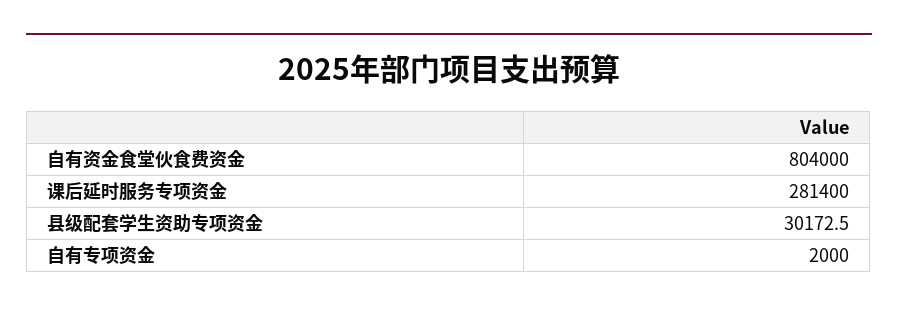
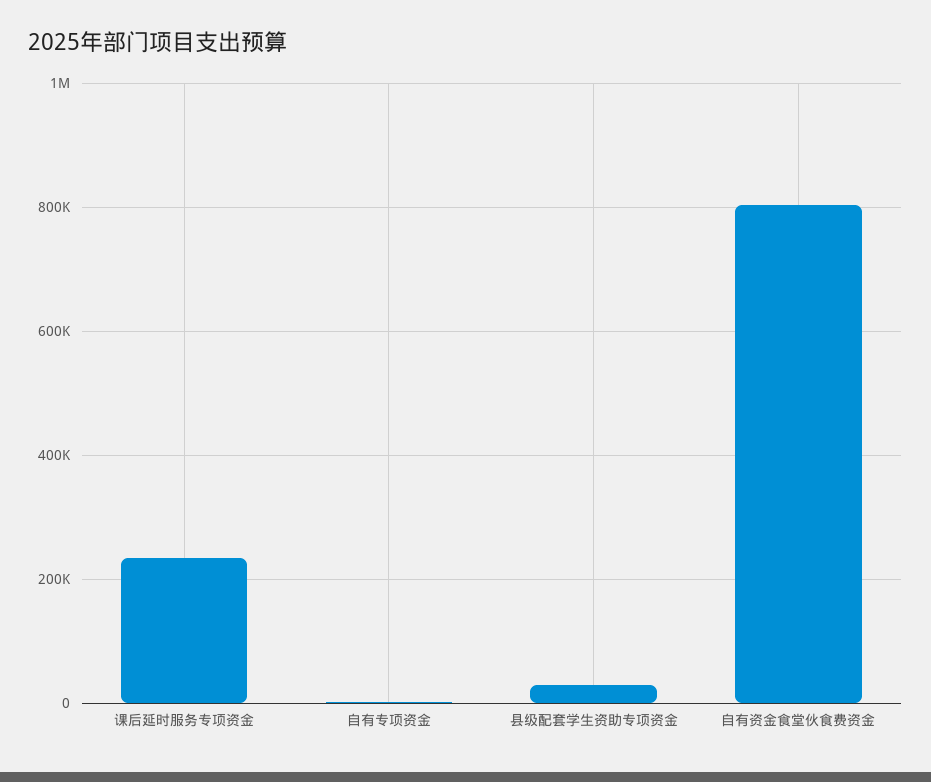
课后延时服务专项资金: 281400 -> 240000

